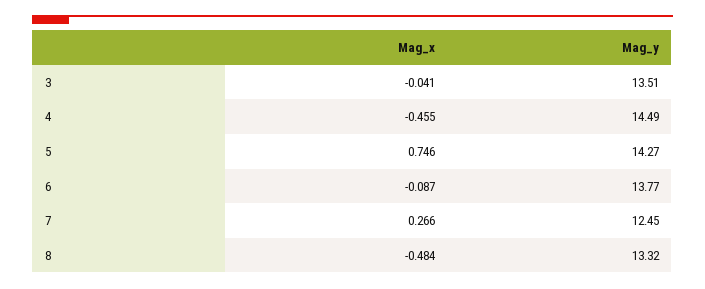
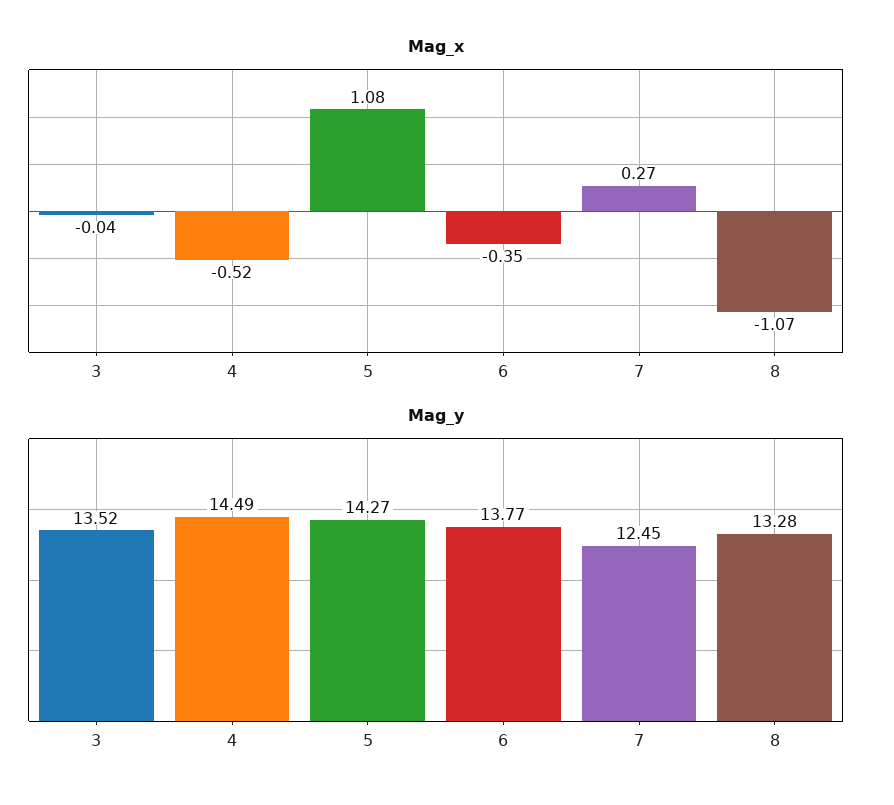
Mag_y, 3: 13.51 -> 13.52
Mag_x, 4: -0.455 -> -0.52
Mag_x, 5: 0.746 -> 1.08
Mag_x, 6: -0.087 -> -0.35
Mag_x, 8: -0.484 -> -1.07
Mag_y, 8: 13.32 -> 13.28

